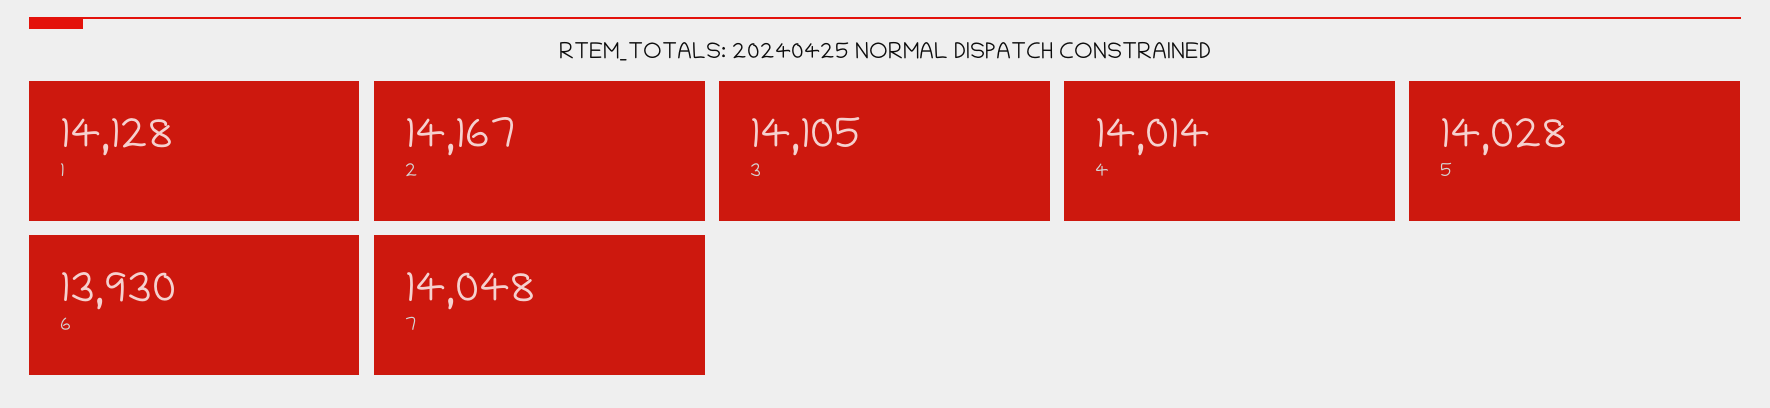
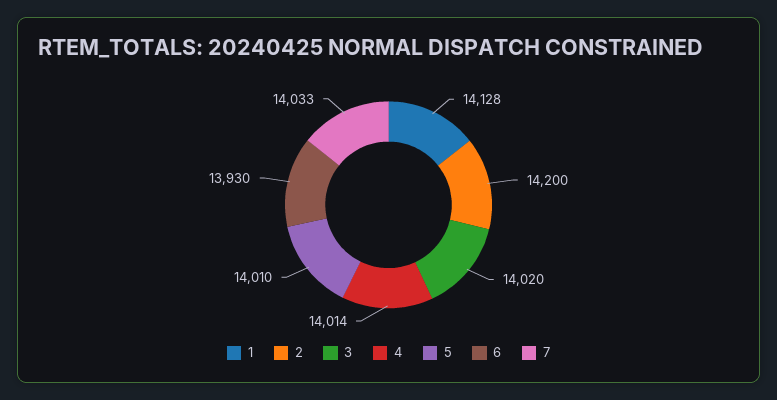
2: 14167 -> 14200
3: 14105 -> 14020
5: 14028 -> 14010
7: 14048 -> 14033

